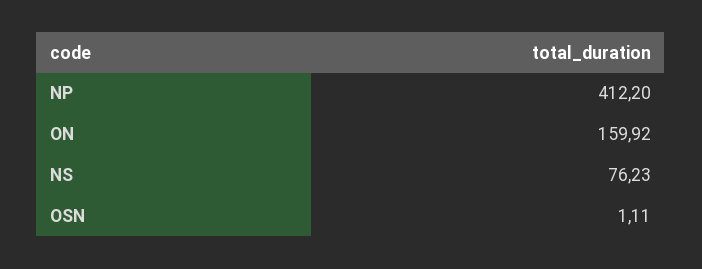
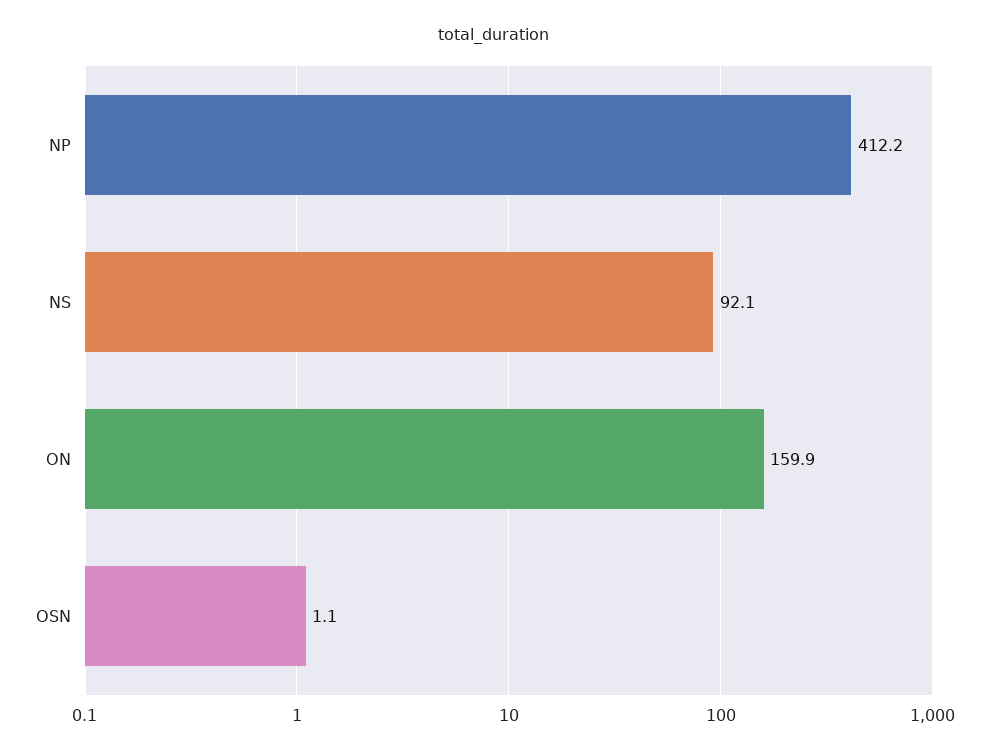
NS: 76.23 -> 92.1

